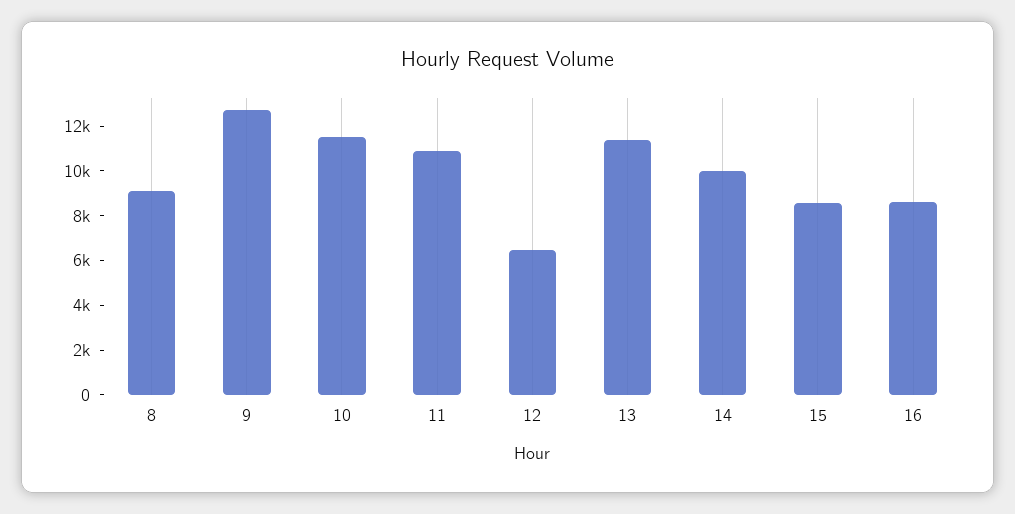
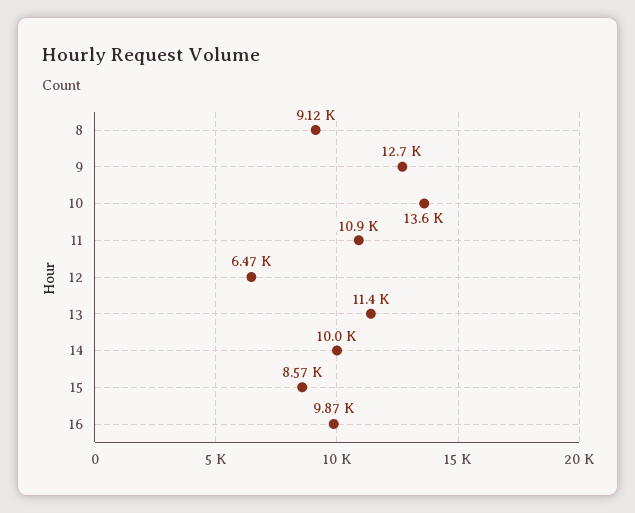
10: 11500 -> 13600
16: 8500 -> 9870

